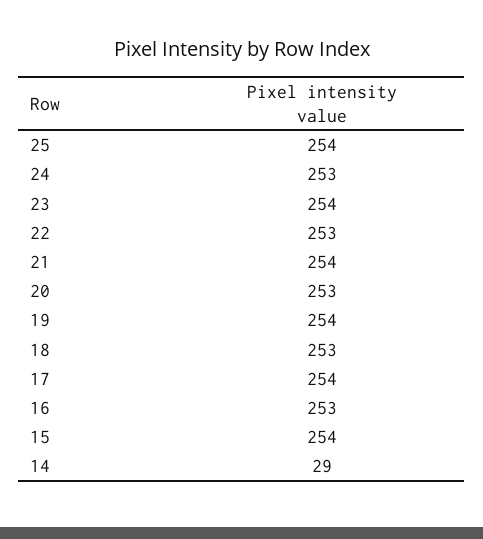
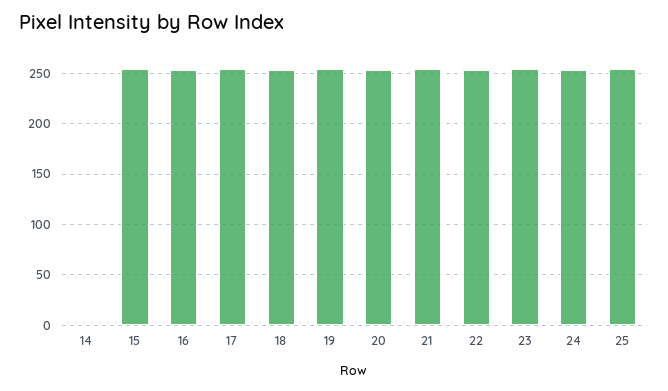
14: 29 -> 0

